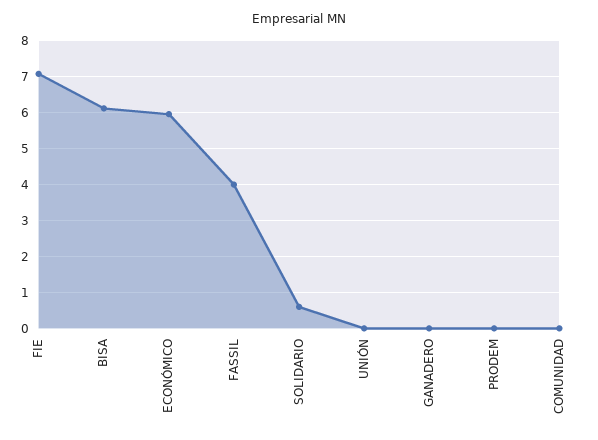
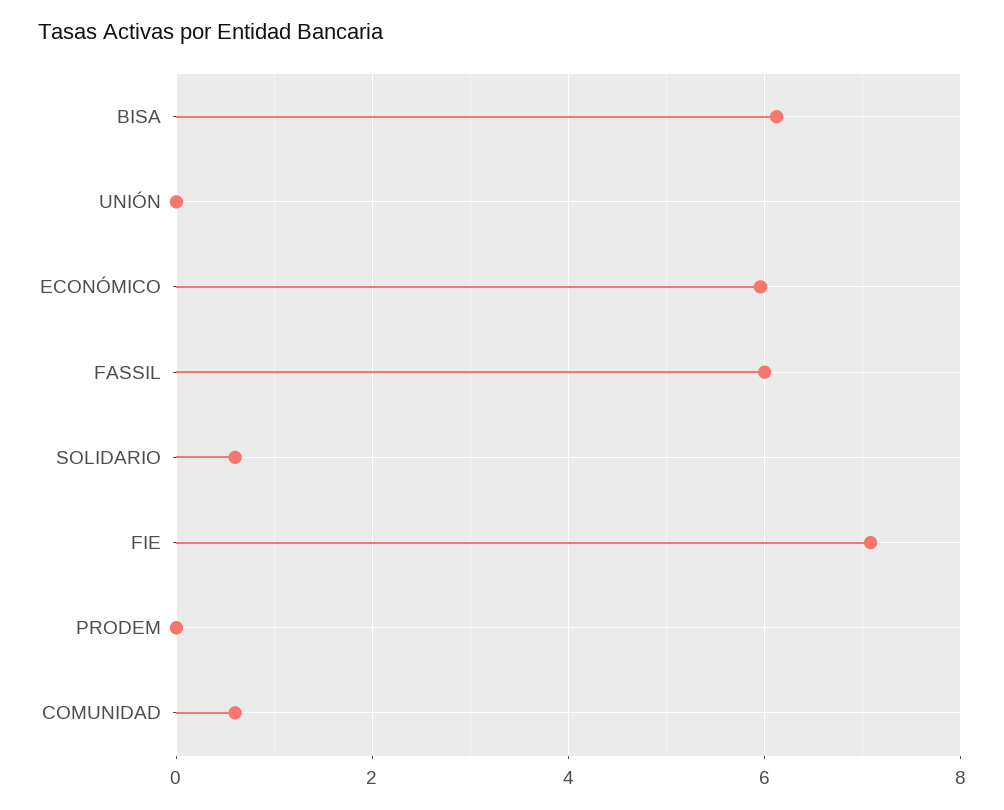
FASSIL: 4 -> 6
GANADERO: 0 -> none
COMUNIDAD: 0 -> 0.6

